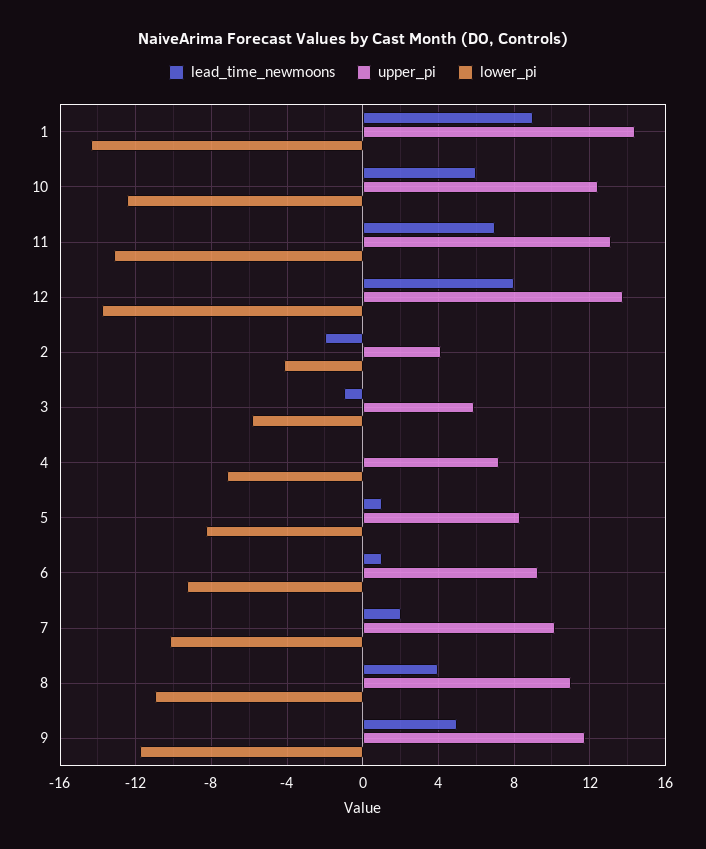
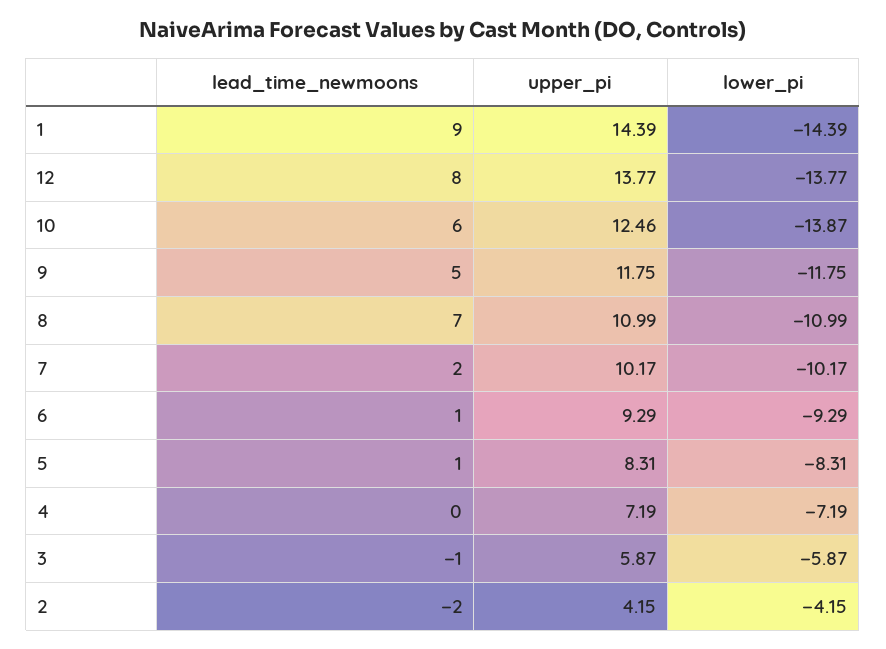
lower_pi, 10: -12.5 -> -13.87
lead_time_newmoons, 11: 7 -> none
upper_pi, 11: 13 -> none
lower_pi, 11: -13 -> none
lead_time_newmoons, 8: 4 -> 7

